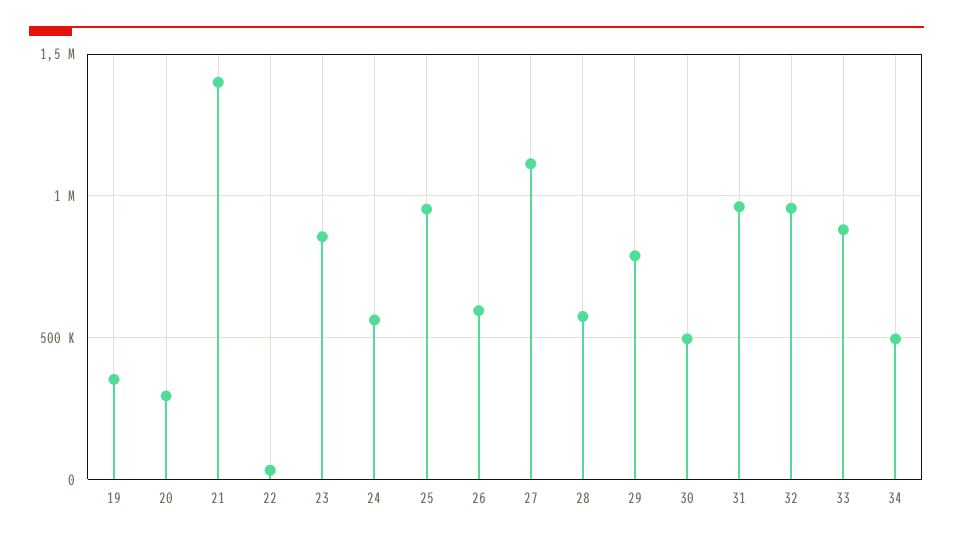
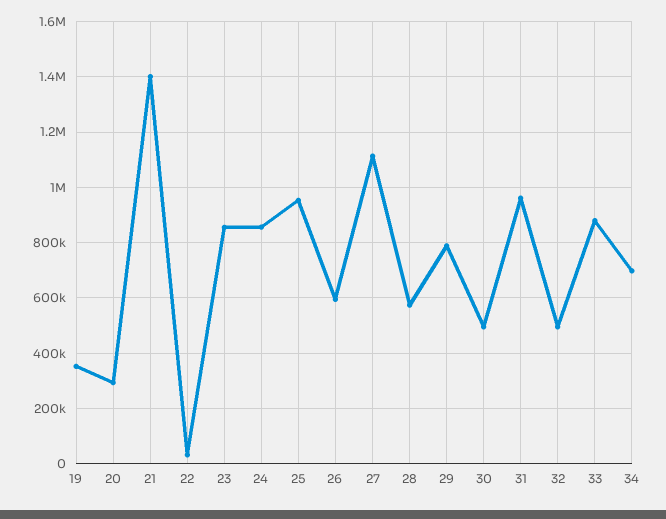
24: 550000 -> 850000
32: 950000 -> 500000
34: 500000 -> 700000

